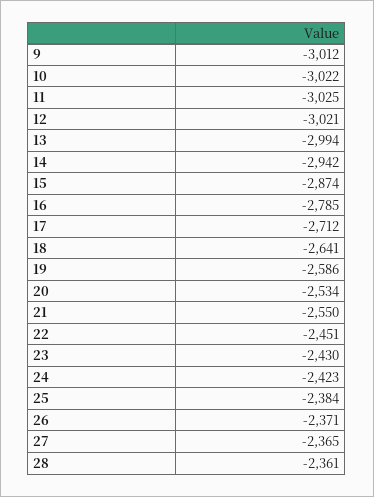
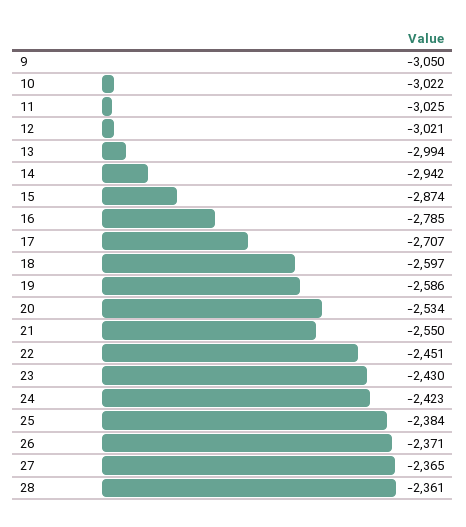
9: -3012 -> -3050
17: -2712 -> -2707
18: -2641 -> -2597

